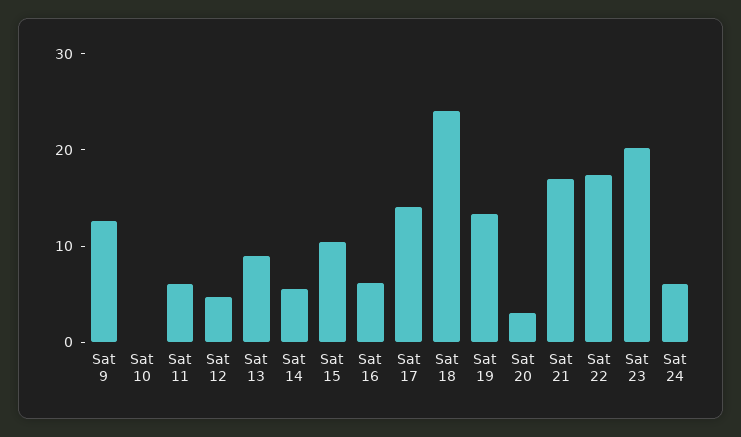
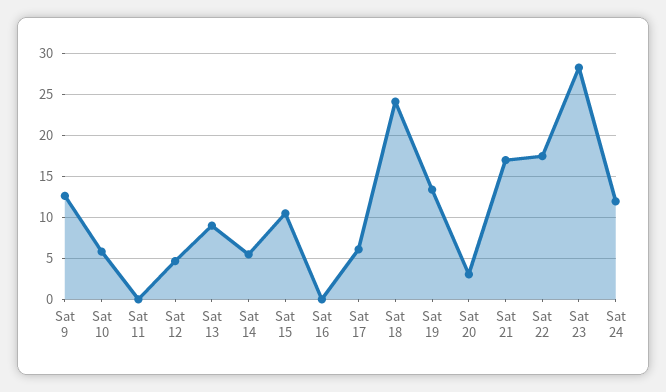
Sat 10: 0 -> 6
Sat 11: 6 -> 0
Sat 16: 6 -> 0
Sat 17: 14 -> 6
Sat 23: 20 -> 28
Sat 24: 6 -> 12

